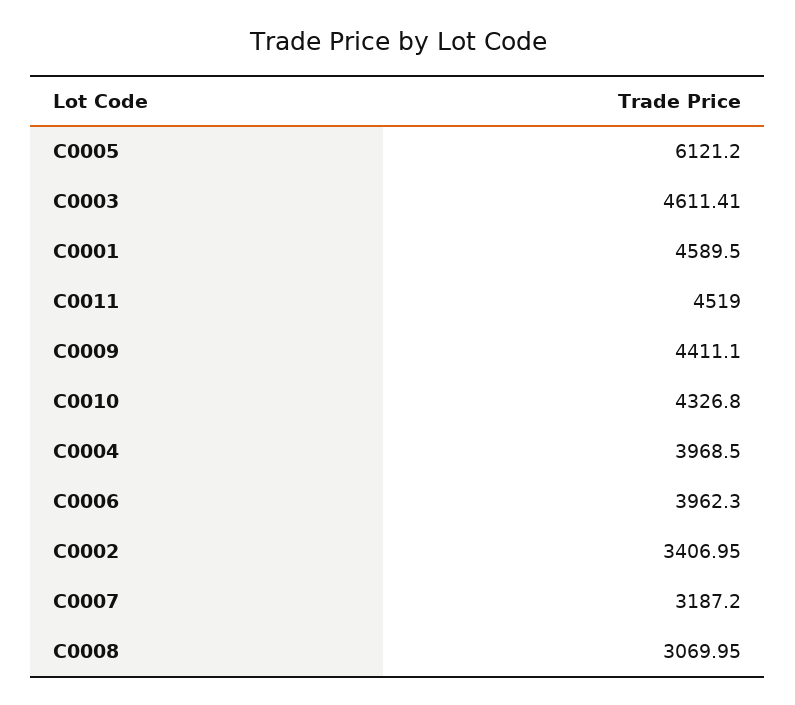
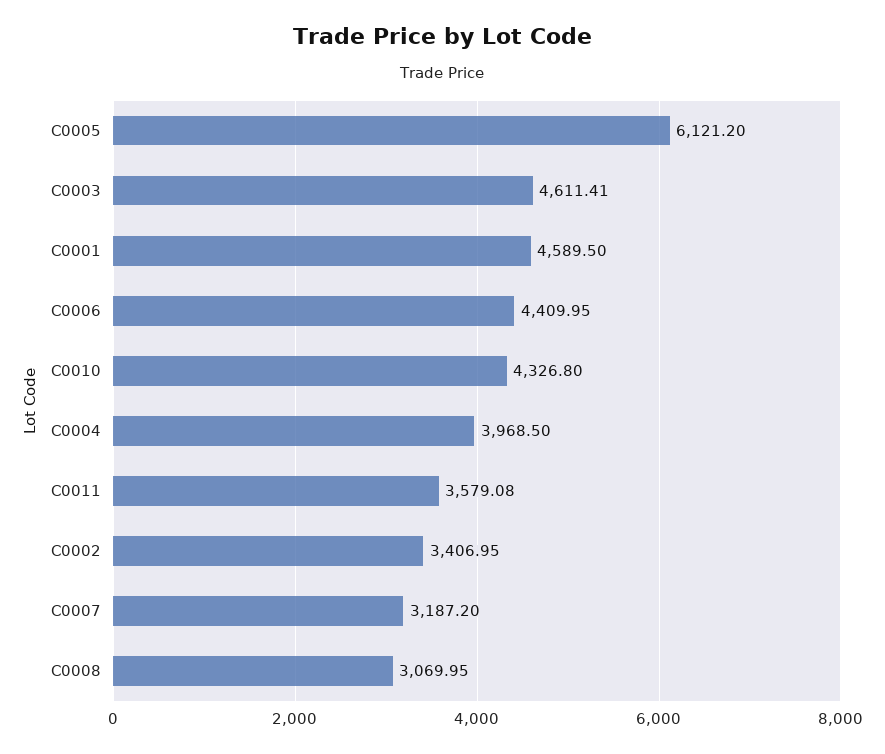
C0011: 4519 -> 3579.08
C0009: 4411.1 -> none
C0006: 3962.3 -> 4409.95

